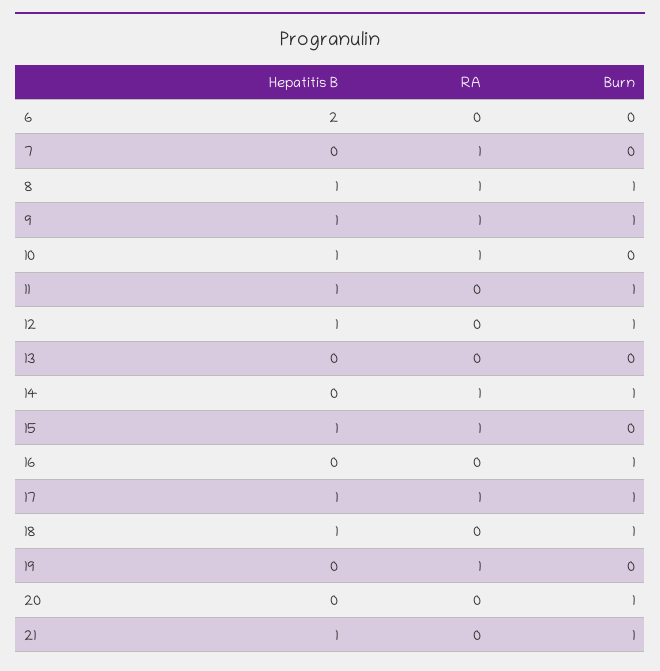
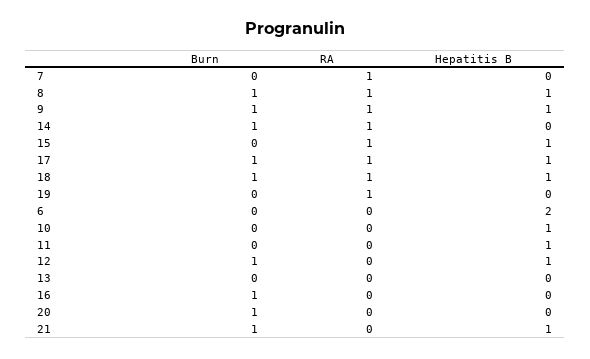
RA, 10: 1 -> 0
Burn, 11: 1 -> 0
RA, 18: 0 -> 1

